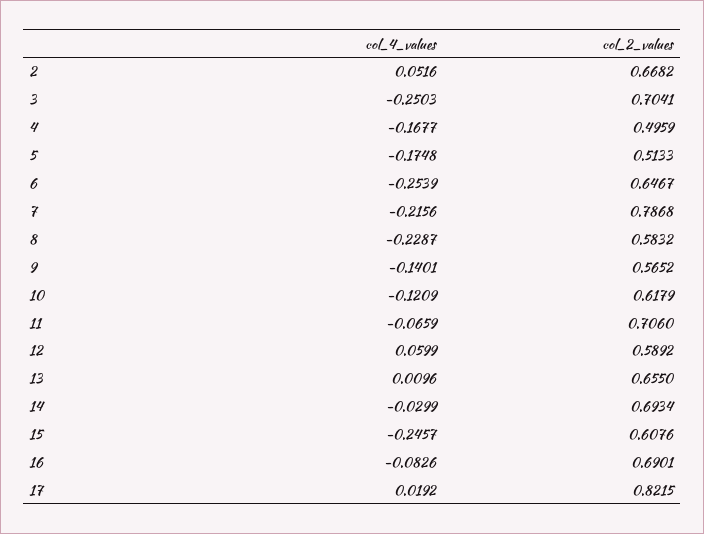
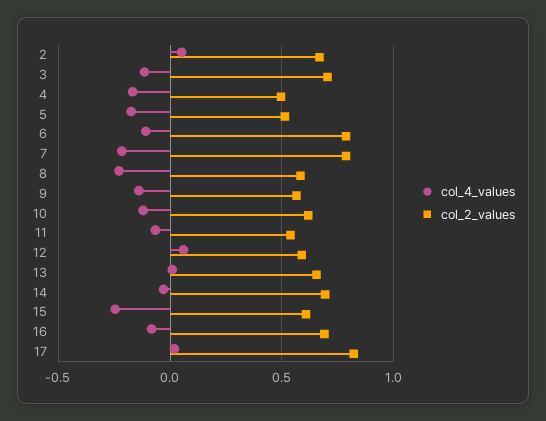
col_4_values, 3: -0.2503 -> -0.1
col_4_values, 6: -0.2539 -> -0.1
col_2_values, 6: 0.6467 -> 0.8
col_2_values, 11: 0.706 -> 0.55

